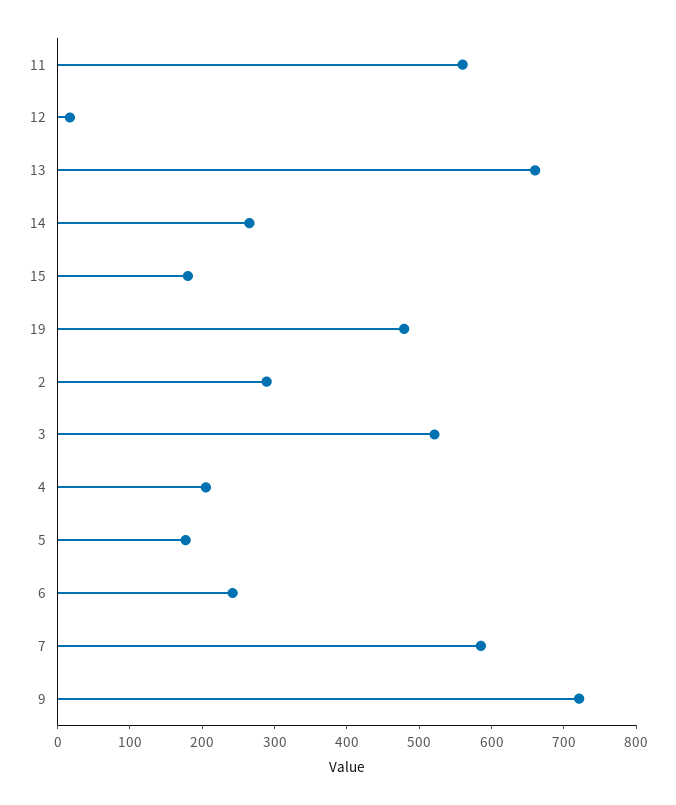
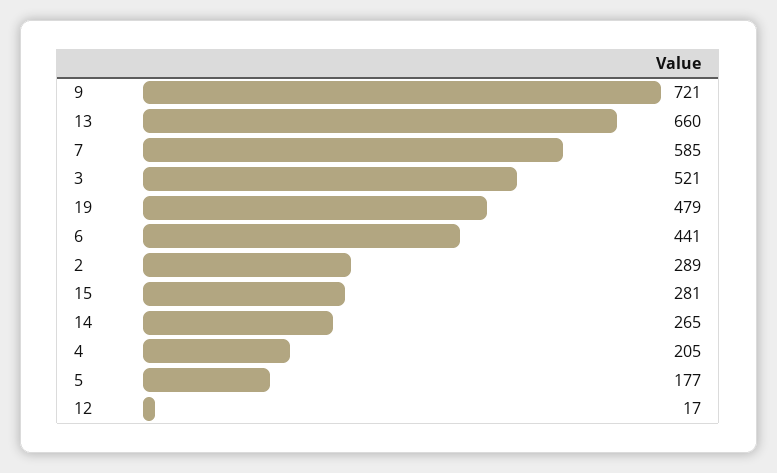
11: 560 -> none
15: 180 -> 281
6: 240 -> 441

